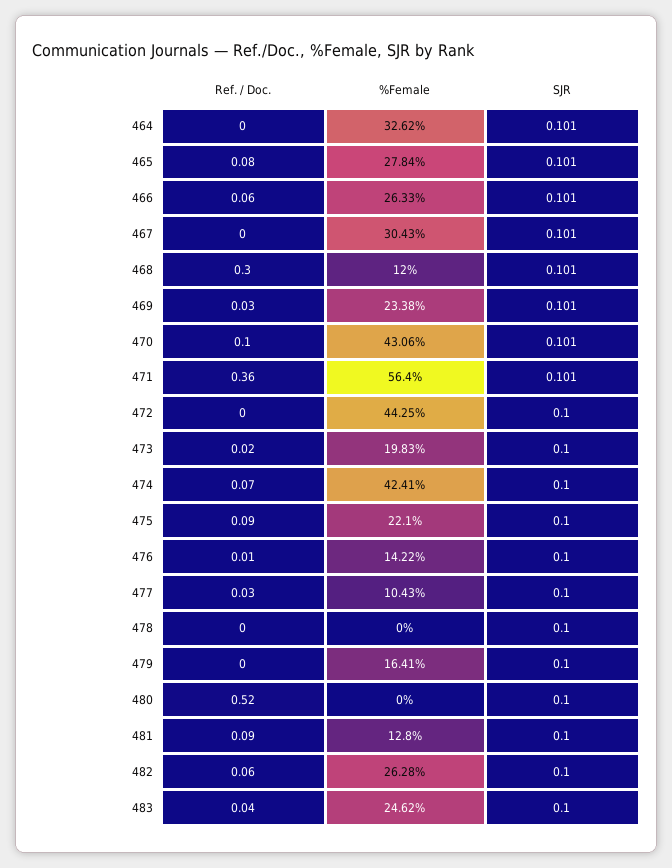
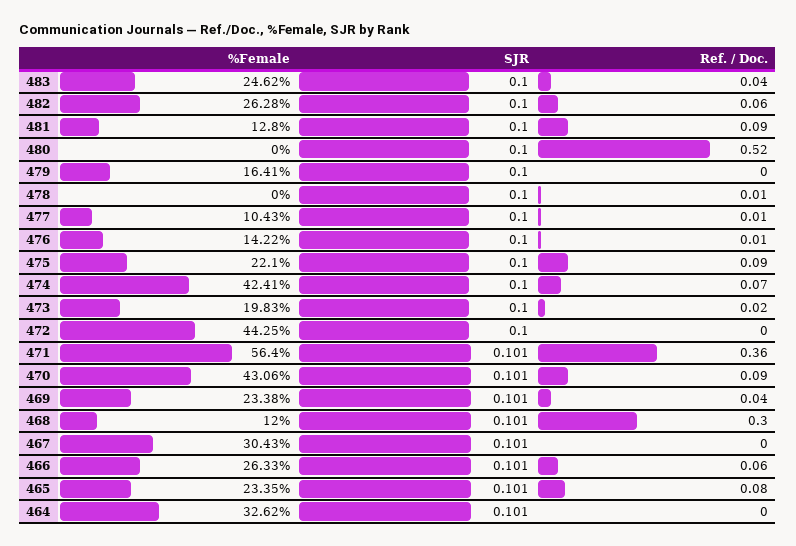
%Female, 465: 27.84 -> 23.35
Ref. / Doc., 469: 0.03 -> 0.04
Ref. / Doc., 470: 0.1 -> 0.09
Ref. / Doc., 477: 0.03 -> 0.01
Ref. / Doc., 478: 0 -> 0.01

